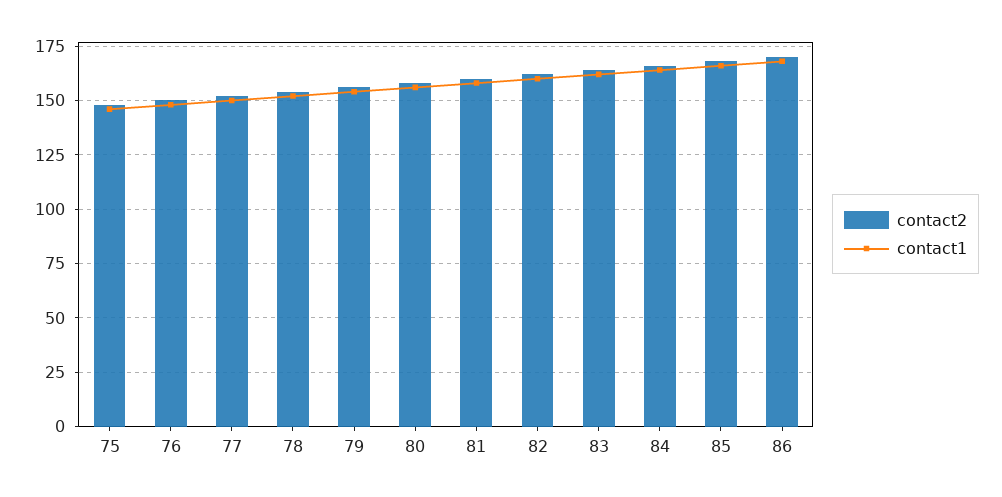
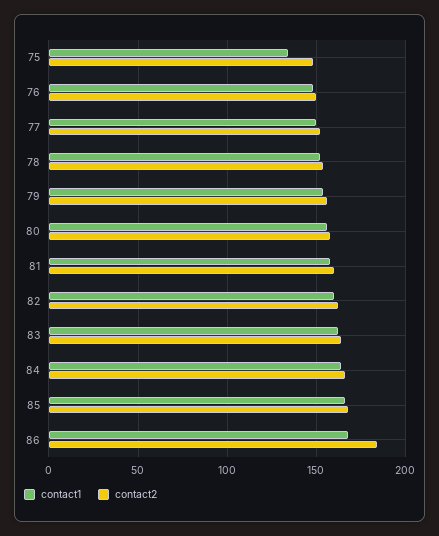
contact1, 75: 145 -> 135
contact2, 86: 170 -> 185

